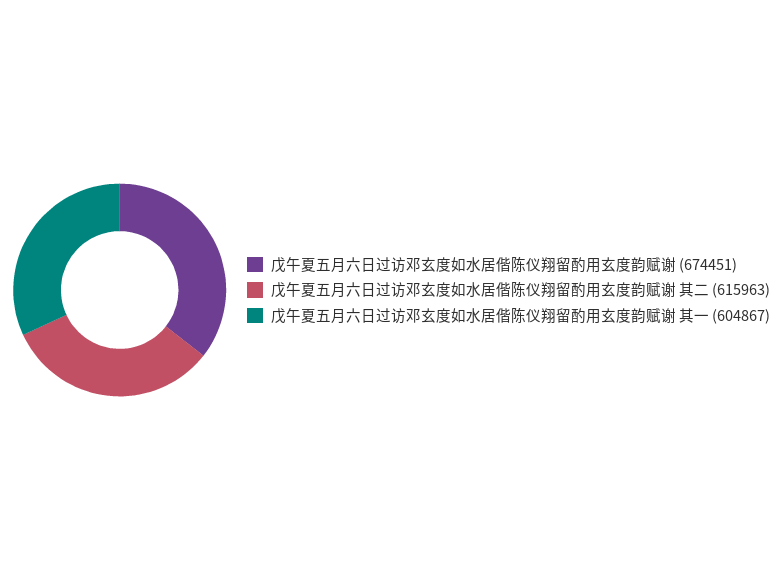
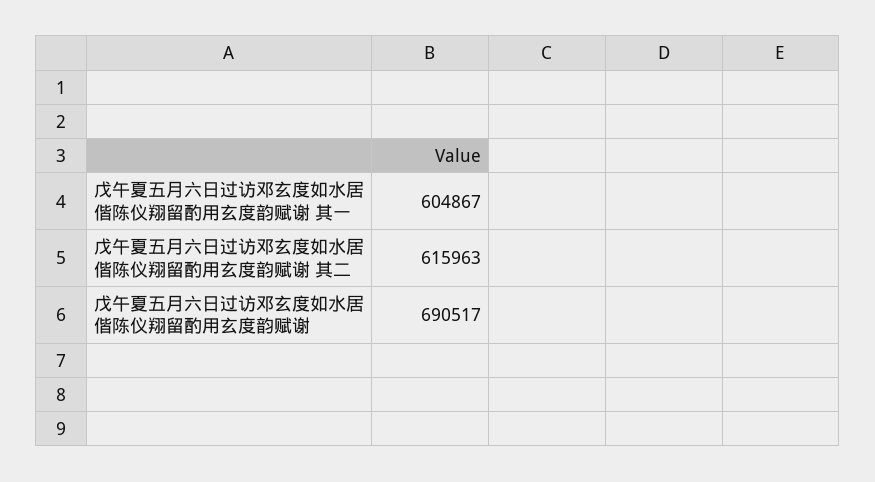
戊午夏五月六日过访邓玄度如水居偕陈仪翔留酌用玄度韵赋谢: 674451 -> 690517

